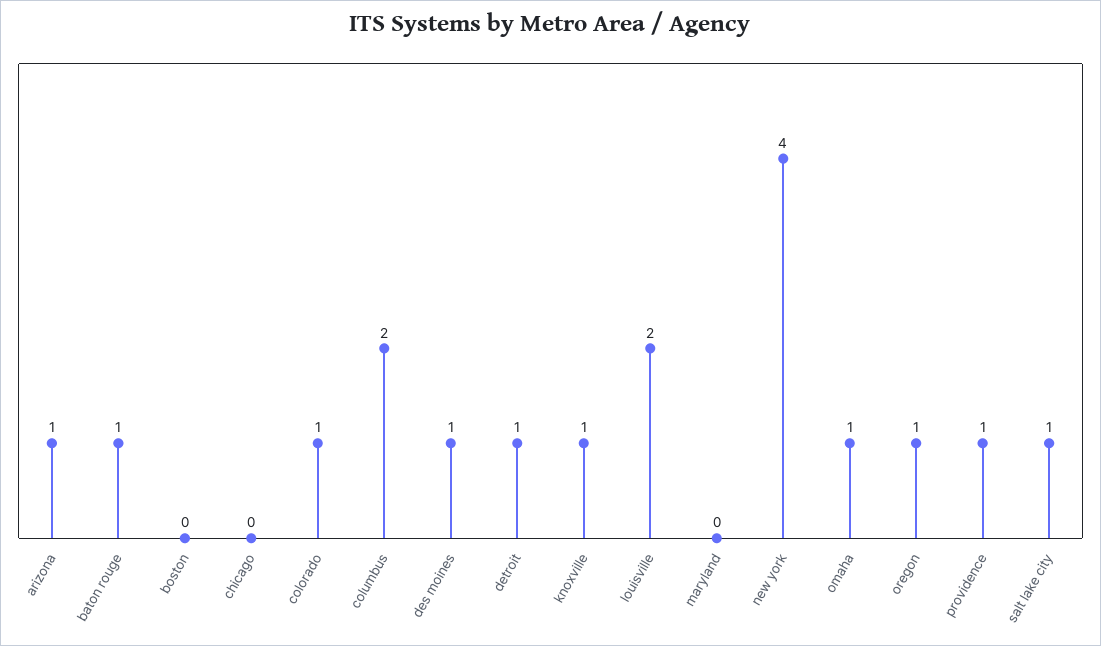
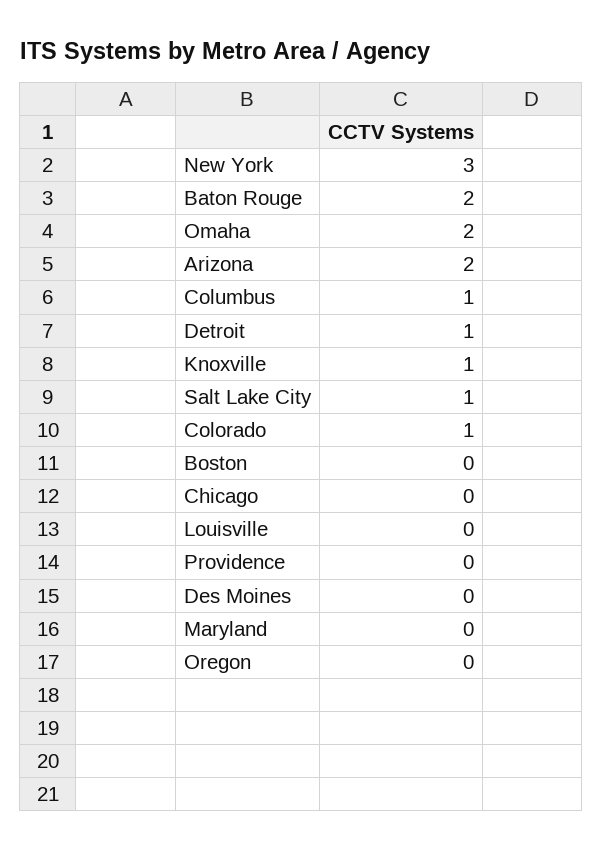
arizona: 1 -> 2
baton rouge: 1 -> 2
columbus: 2 -> 1
des moines: 1 -> 0
louisville: 2 -> 0
new york: 4 -> 3
omaha: 1 -> 2
oregon: 1 -> 0
providence: 1 -> 0

